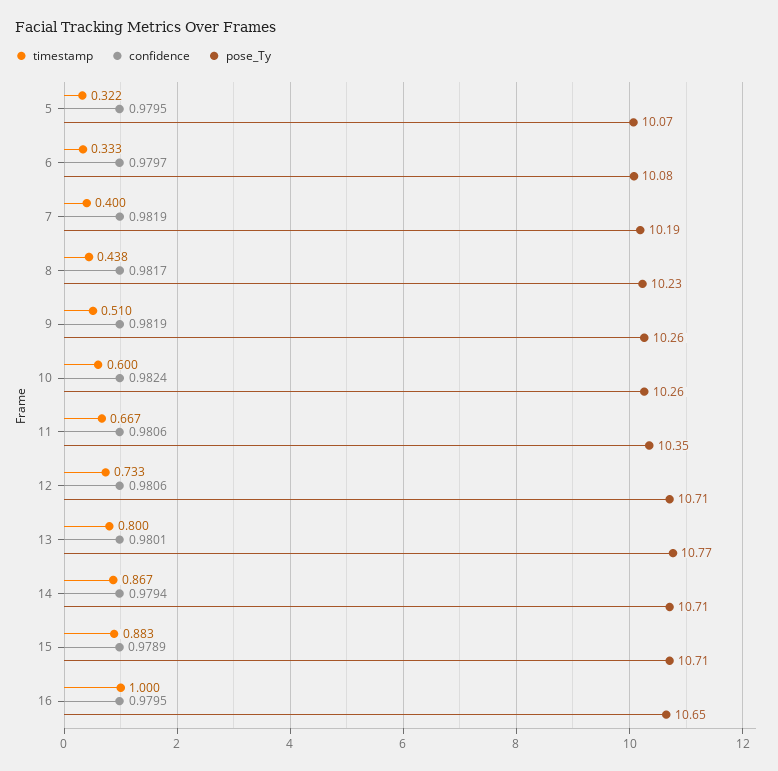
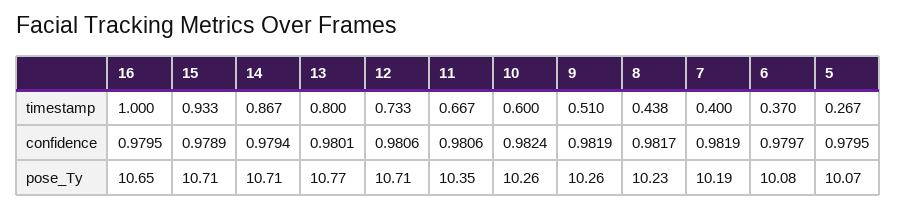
timestamp, 5: 0.322 -> 0.267
timestamp, 6: 0.333 -> 0.37
timestamp, 15: 0.883 -> 0.933

